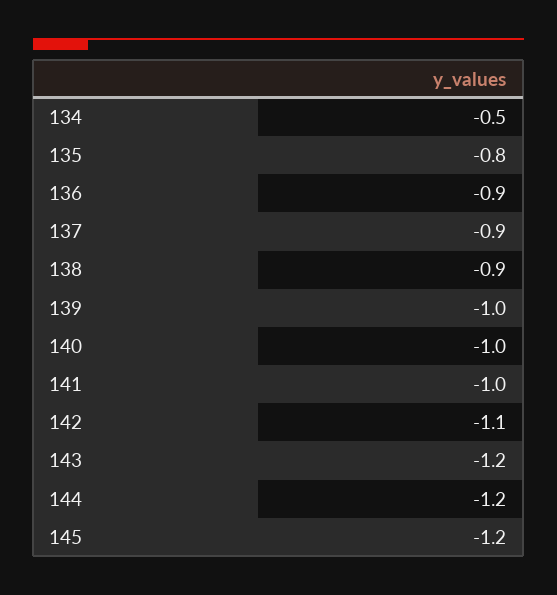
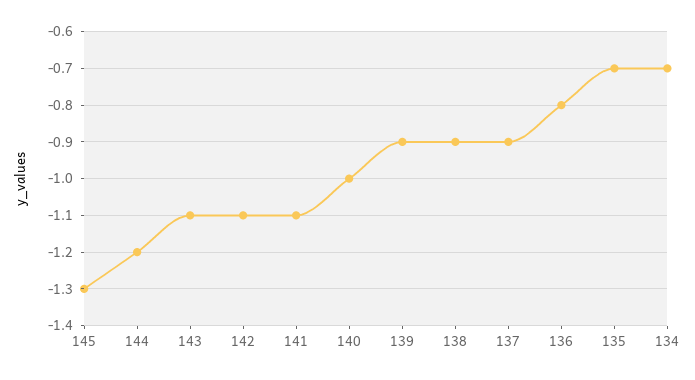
134: -0.5 -> -0.7
135: -0.8 -> -0.7
136: -0.9 -> -0.8
139: -1 -> -0.9
141: -1 -> -1.1
143: -1.2 -> -1.1
145: -1.2 -> -1.3

